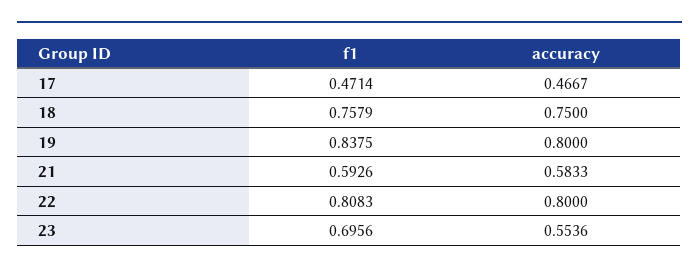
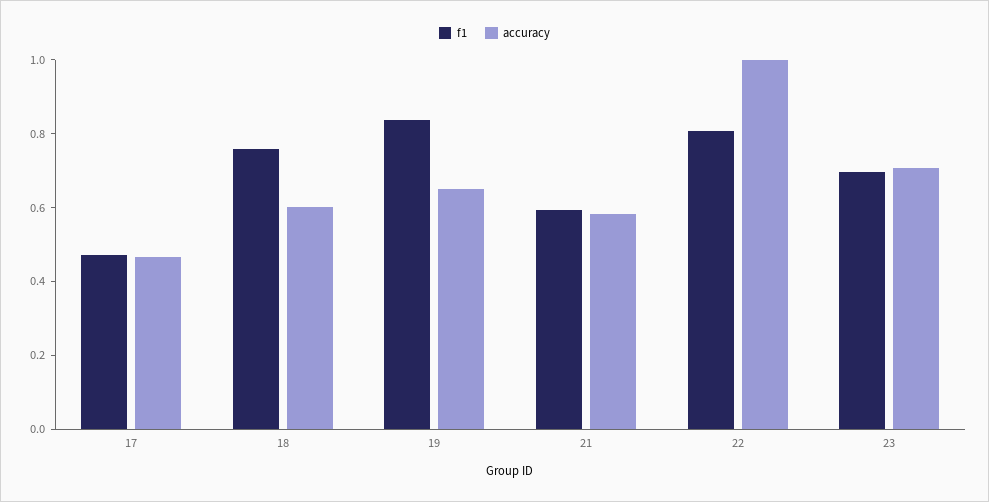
accuracy, 18: 0.75 -> 0.6
accuracy, 19: 0.8 -> 0.65
accuracy, 22: 0.8 -> 1
accuracy, 23: 0.5536 -> 0.7

